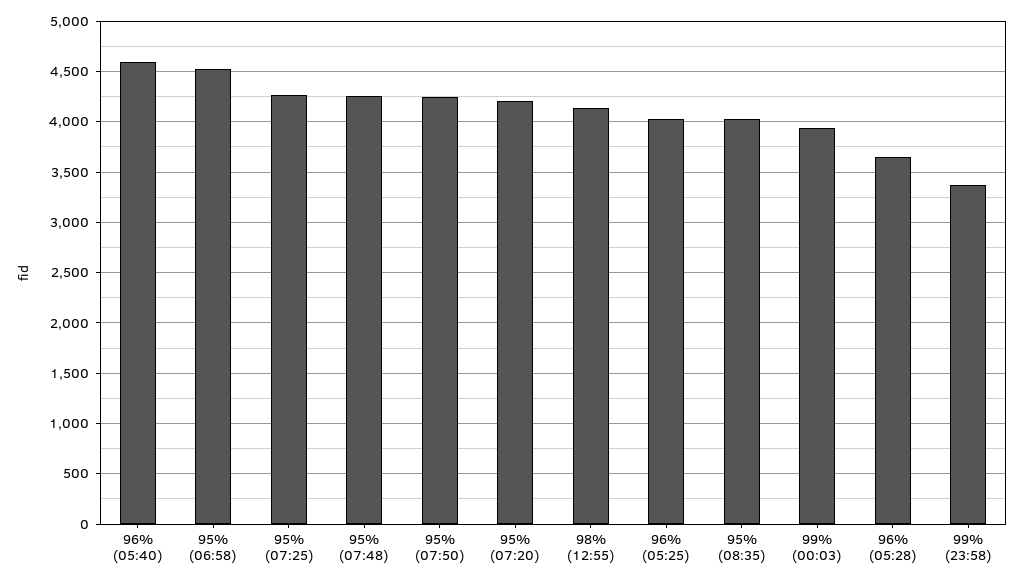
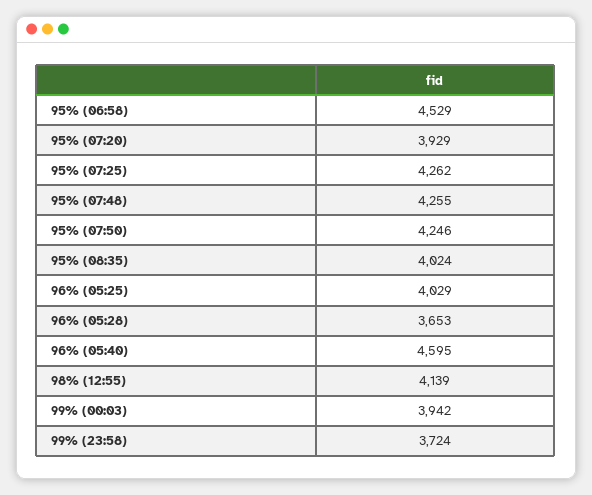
95% (07:20): 4200 -> 3929
99% (23:58): 3400 -> 3724

